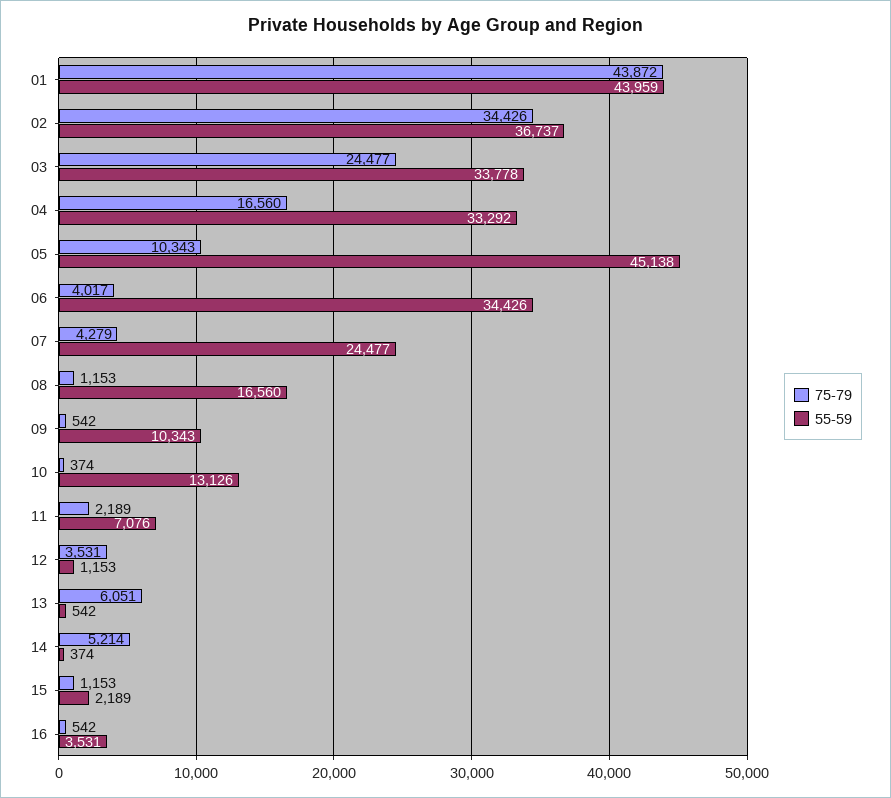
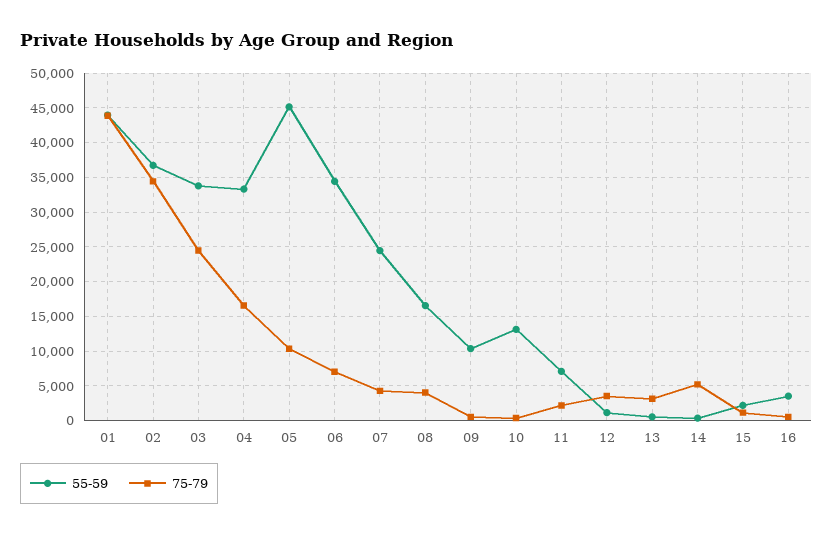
75-79, 06: 4017 -> 7000
75-79, 08: 1153 -> 4000
75-79, 13: 6051 -> 3000

